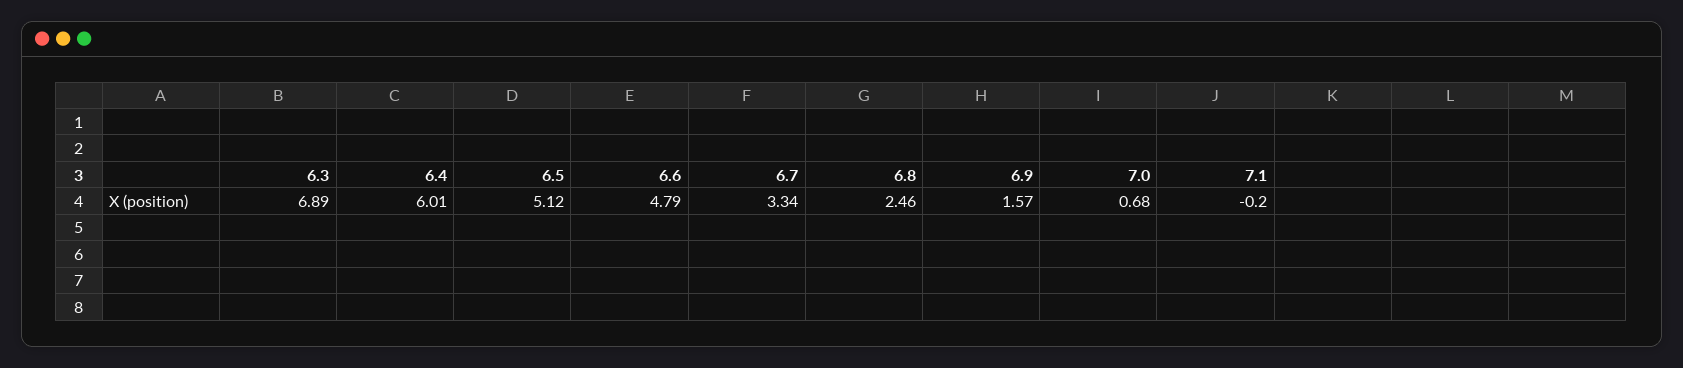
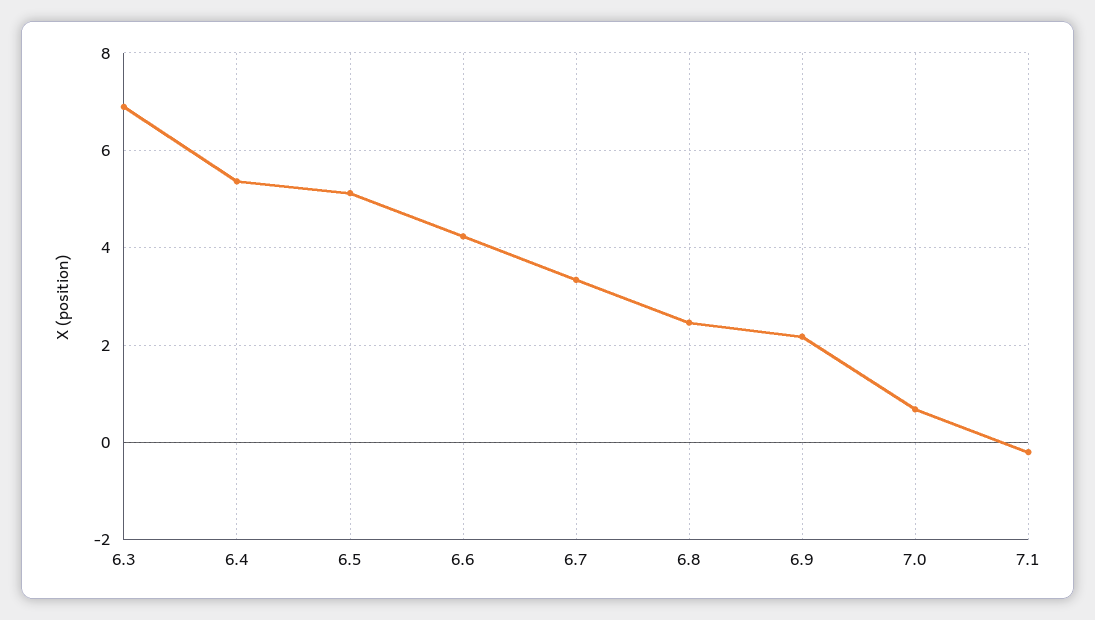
6.4: 6.01 -> 5.4
6.6: 4.79 -> 4.2
6.9: 1.57 -> 2.2

